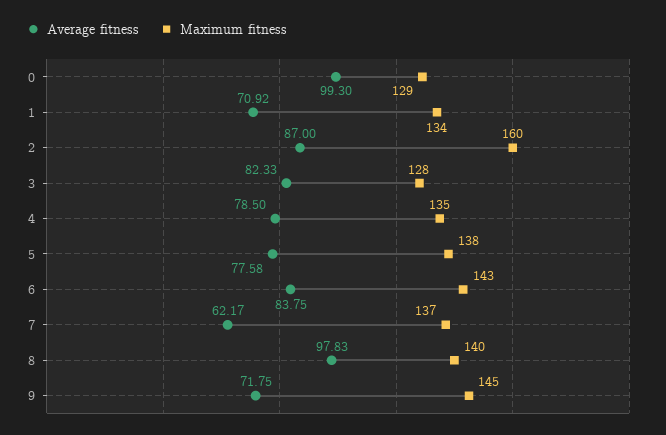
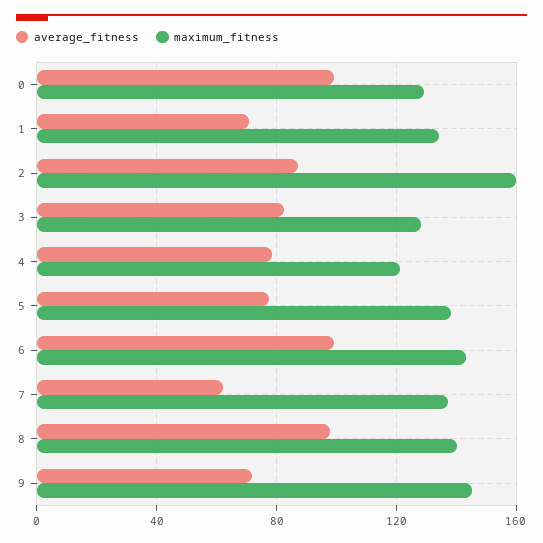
Maximum fitness, 4: 135 -> 120
Average fitness, 6: 83.75 -> 100

